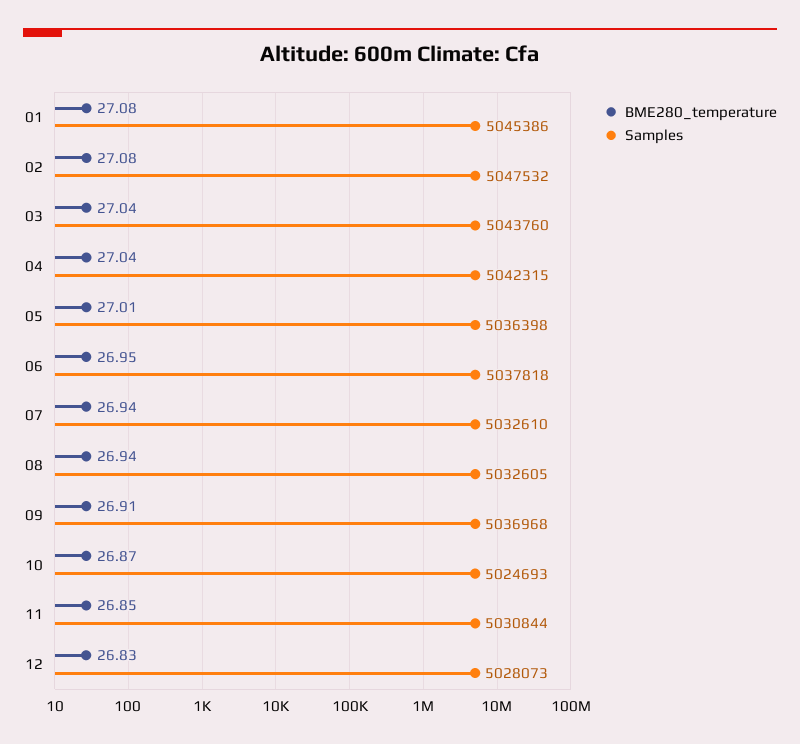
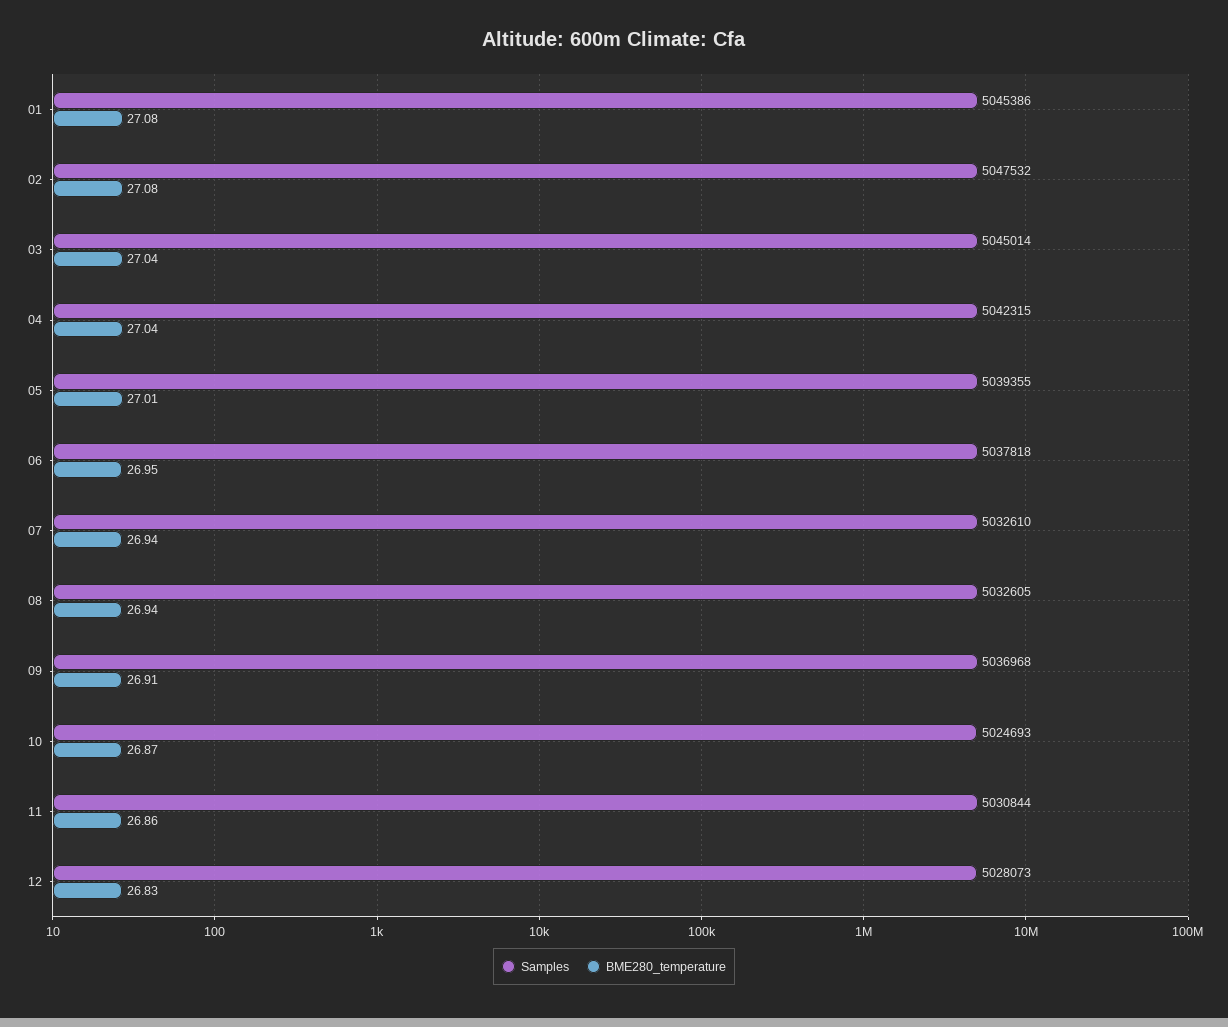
Samples, 03: 5043760 -> 5045014
Samples, 05: 5036398 -> 5039355
BME280_temperature, 11: 26.85 -> 26.86

